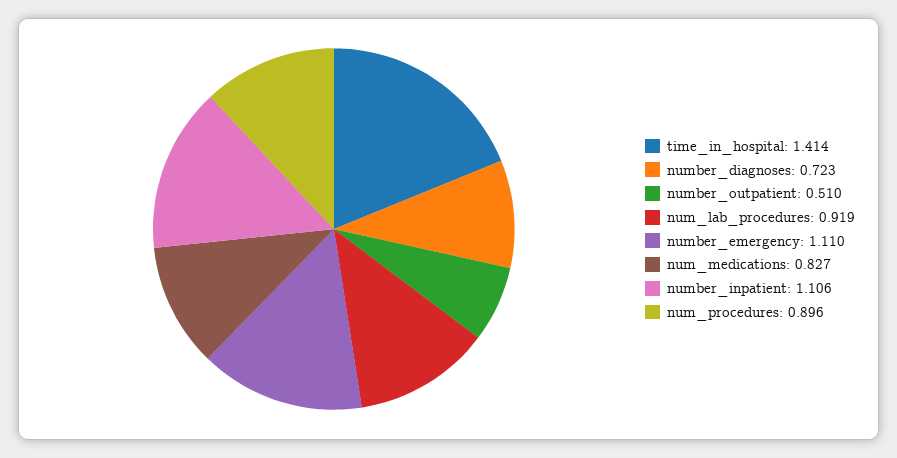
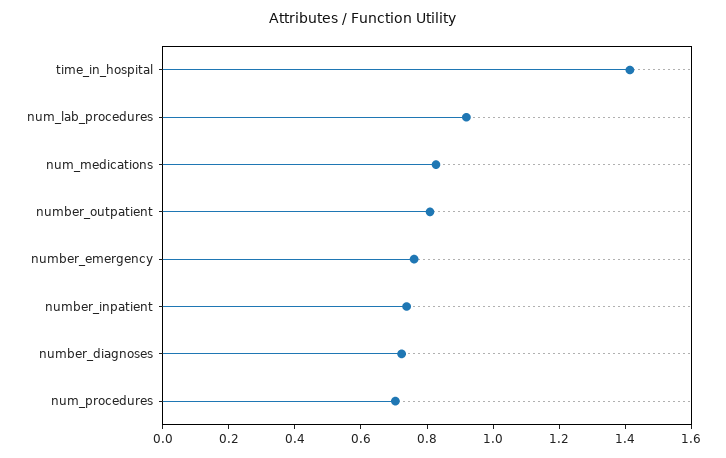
number_outpatient: 0.51 -> 0.8
number_emergency: 1.11 -> 0.75
number_inpatient: 1.106 -> 0.75
num_procedures: 0.896 -> 0.7

